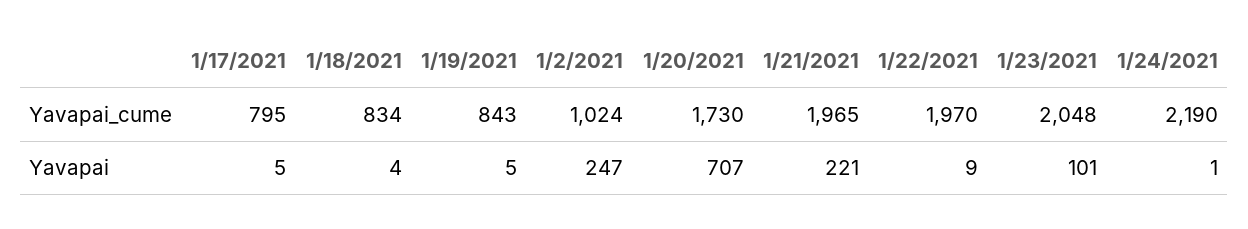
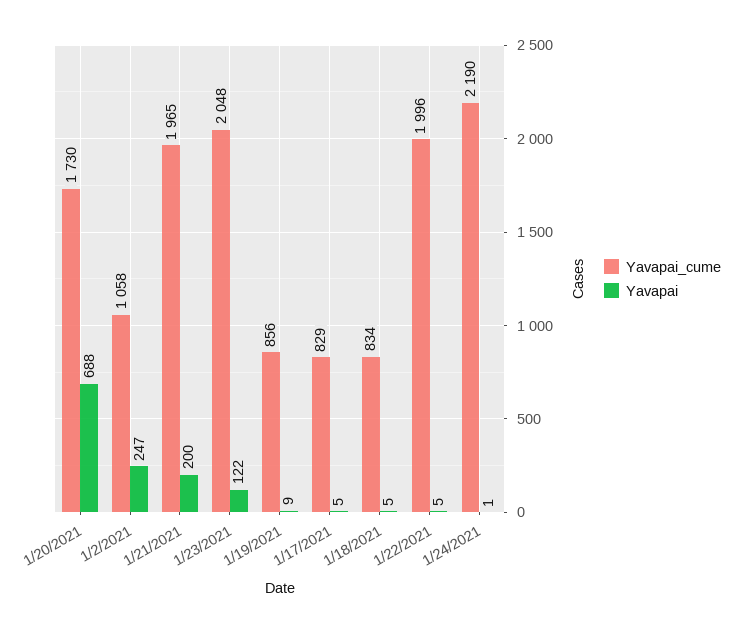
Yavapai_cume, 1/17/2021: 795 -> 829
Yavapai_cume, 1/19/2021: 843 -> 856
Yavapai_cume, 1/2/2021: 1024 -> 1058
Yavapai_cume, 1/22/2021: 1970 -> 1996
Yavapai, 1/18/2021: 4 -> 5
Yavapai, 1/19/2021: 5 -> 9
Yavapai, 1/20/2021: 707 -> 688
Yavapai, 1/21/2021: 221 -> 200
Yavapai, 1/22/2021: 9 -> 5
Yavapai, 1/23/2021: 101 -> 122

